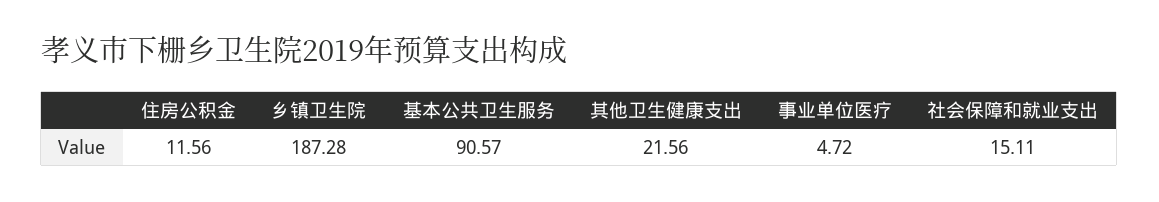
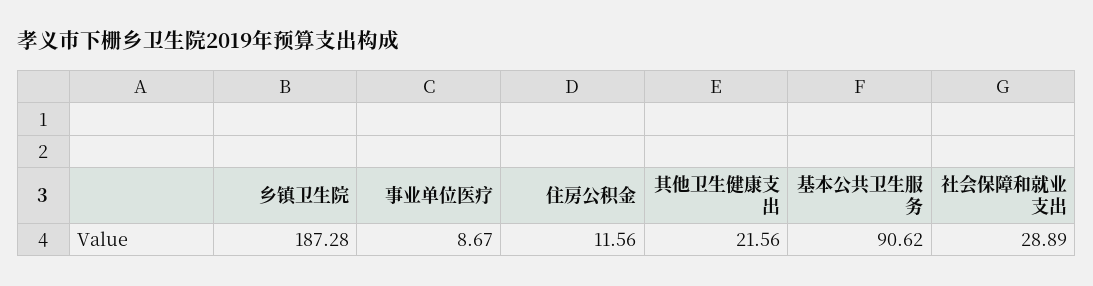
基本公共卫生服务: 90.57 -> 90.62
事业单位医疗: 4.72 -> 8.67
社会保障和就业支出: 15.11 -> 28.89

